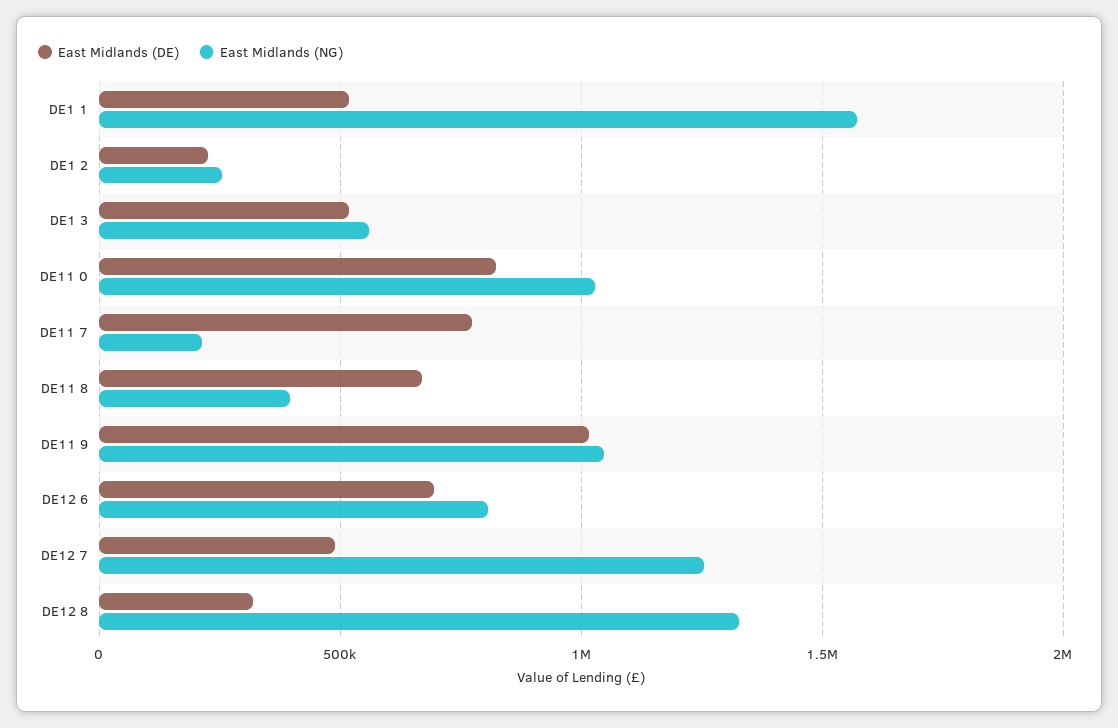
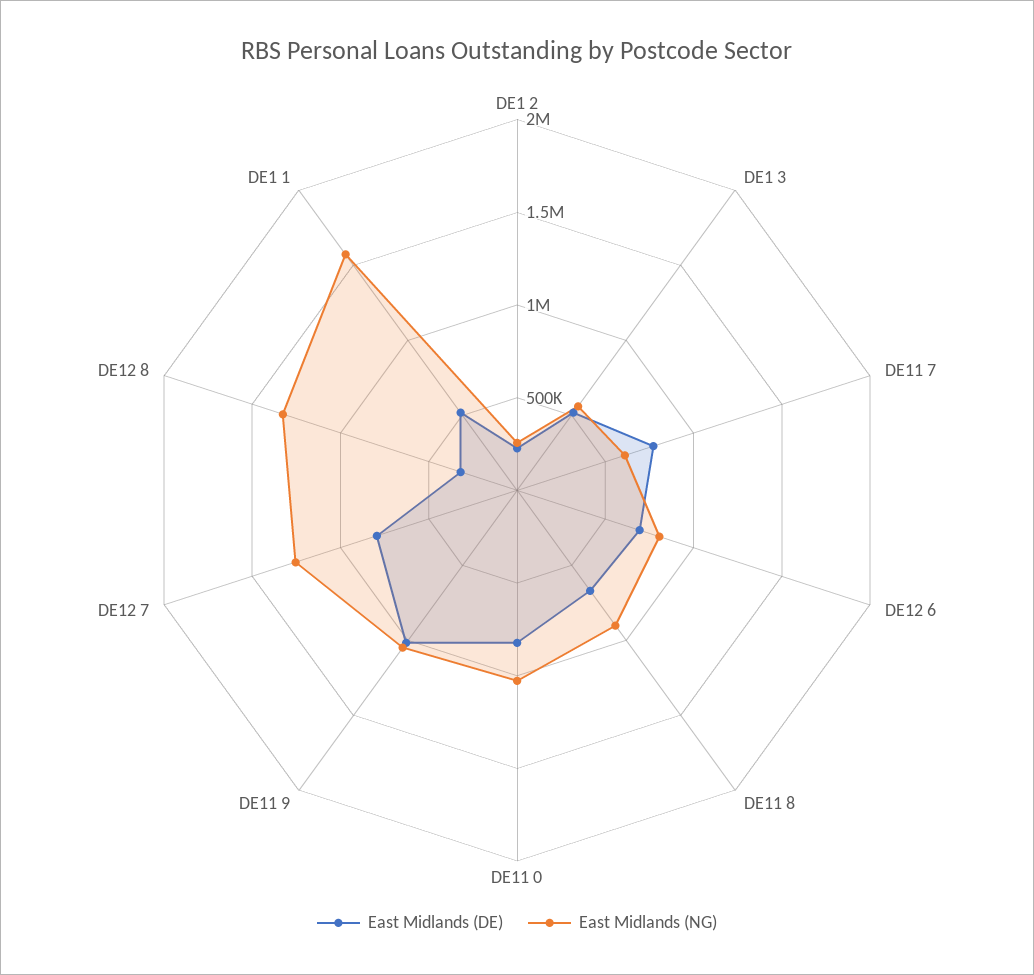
East Midlands (NG), DE11 7: 200000 -> 600000
East Midlands (NG), DE11 8: 400000 -> 900000
East Midlands (DE), DE12 7: 500000 -> 800000

